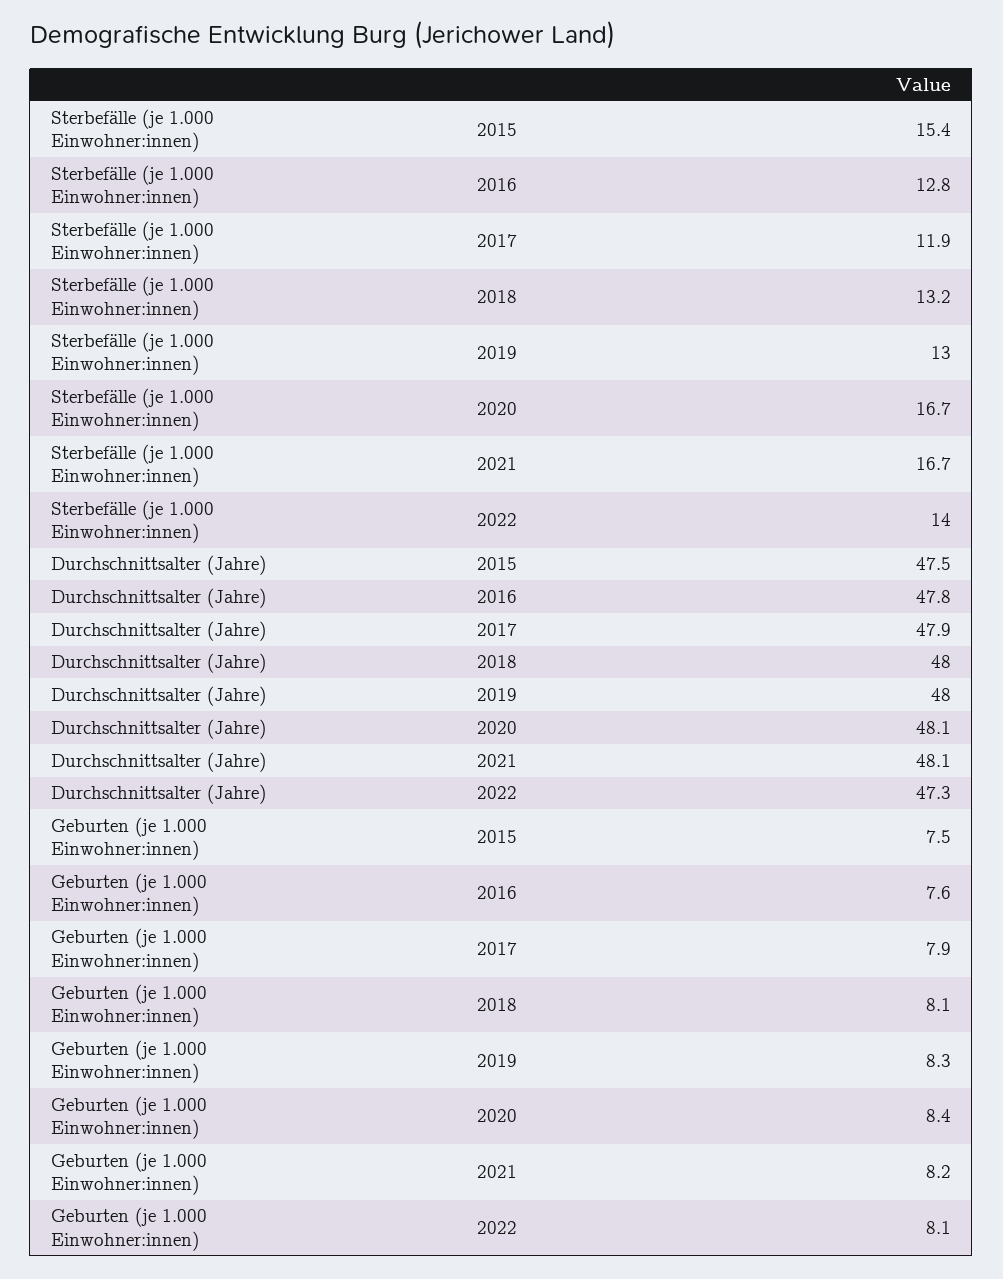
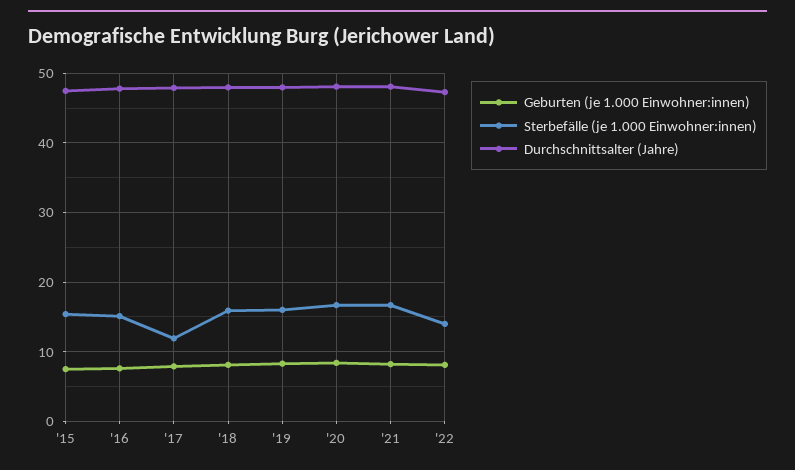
Sterbefälle (je 1.000 Einwohner:innen), 2016: 12.8 -> 15
Sterbefälle (je 1.000 Einwohner:innen), 2018: 13.2 -> 16
Sterbefälle (je 1.000 Einwohner:innen), 2019: 13 -> 16

